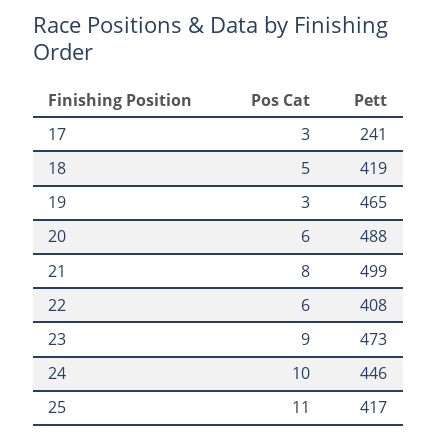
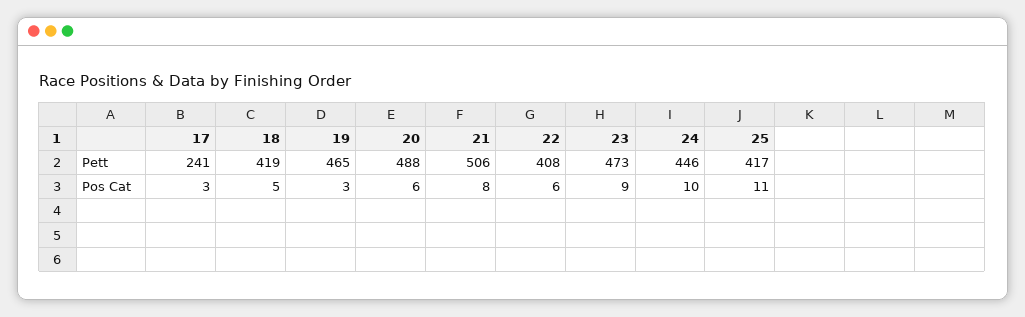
Pett, 21: 499 -> 506

